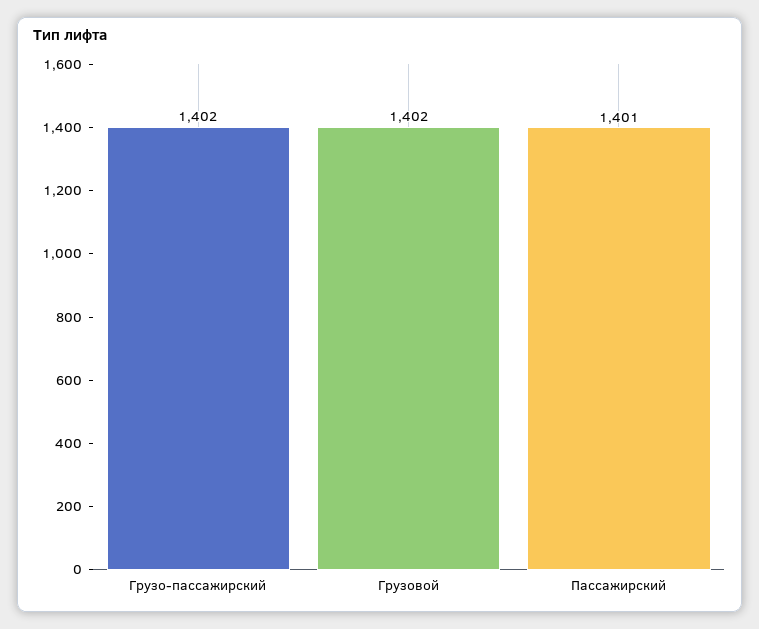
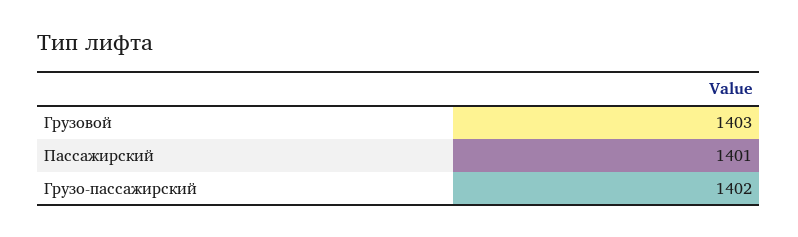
Грузовой: 1402 -> 1403

